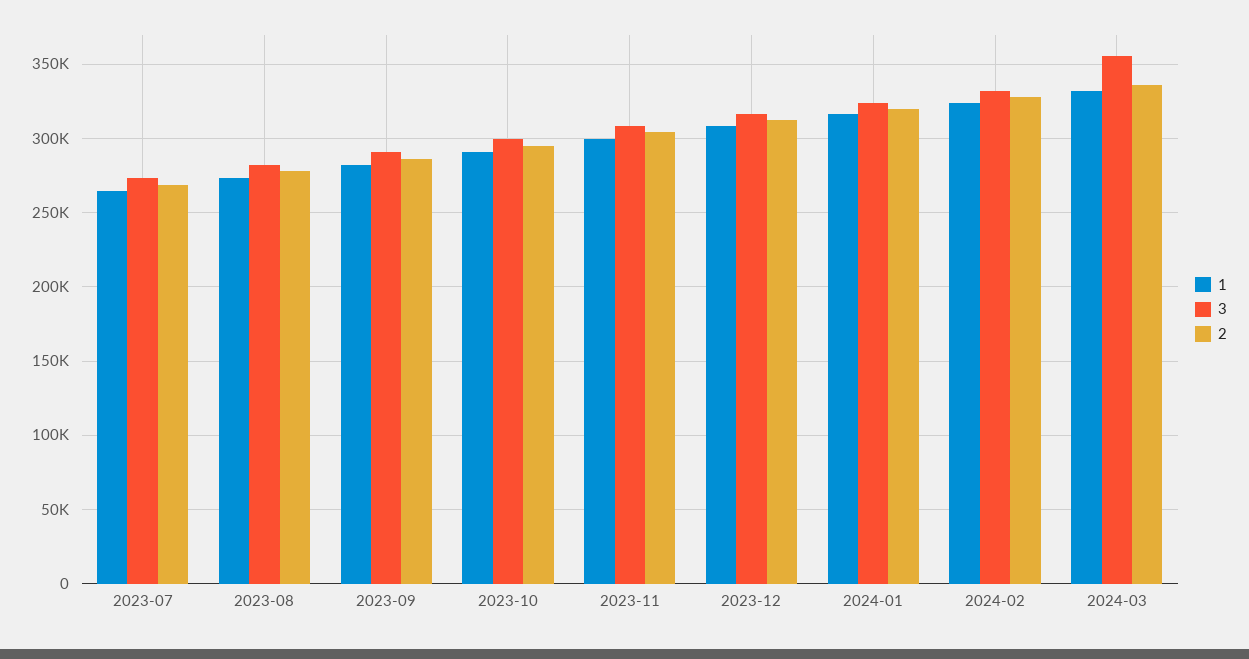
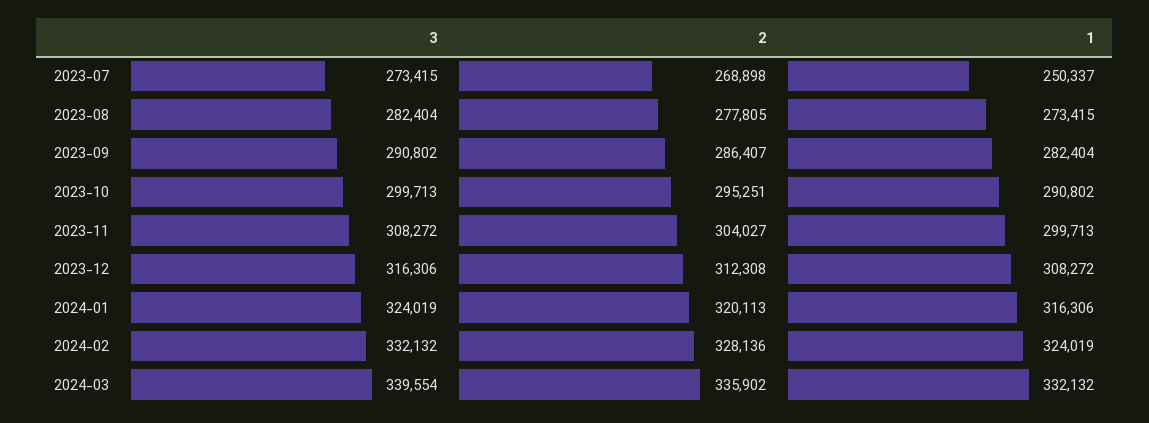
1, 2023-07: 265000 -> 250337
3, 2024-03: 355000 -> 339554

